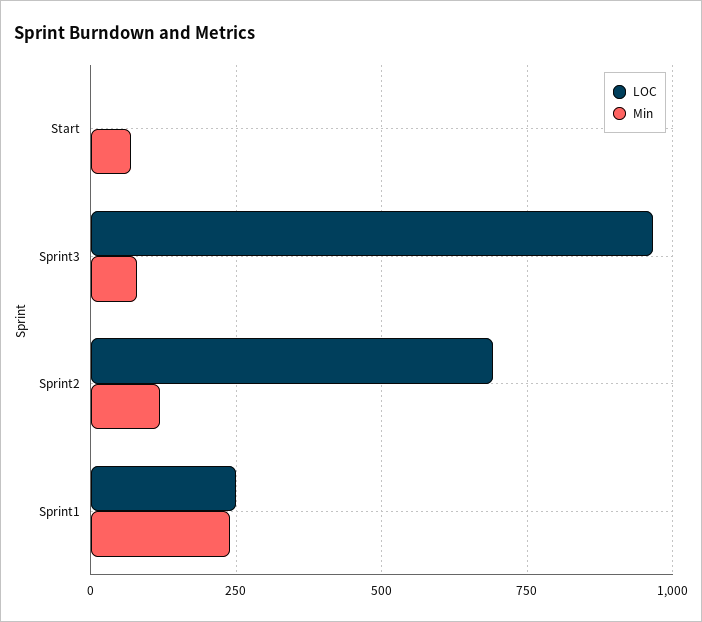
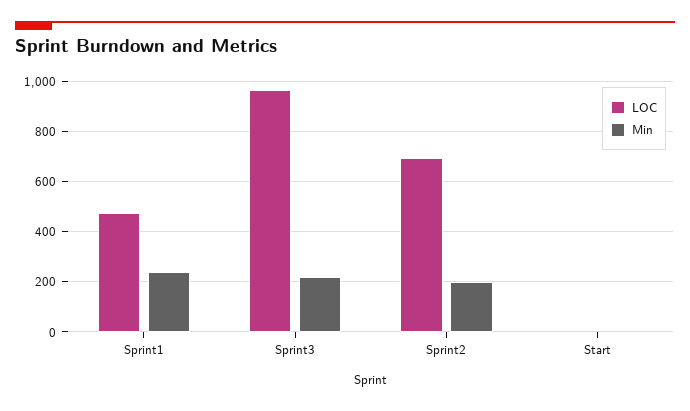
Min, Start: 75 -> 0
Min, Sprint3: 75 -> 225
Min, Sprint2: 125 -> 200
LOC, Sprint1: 250 -> 475

